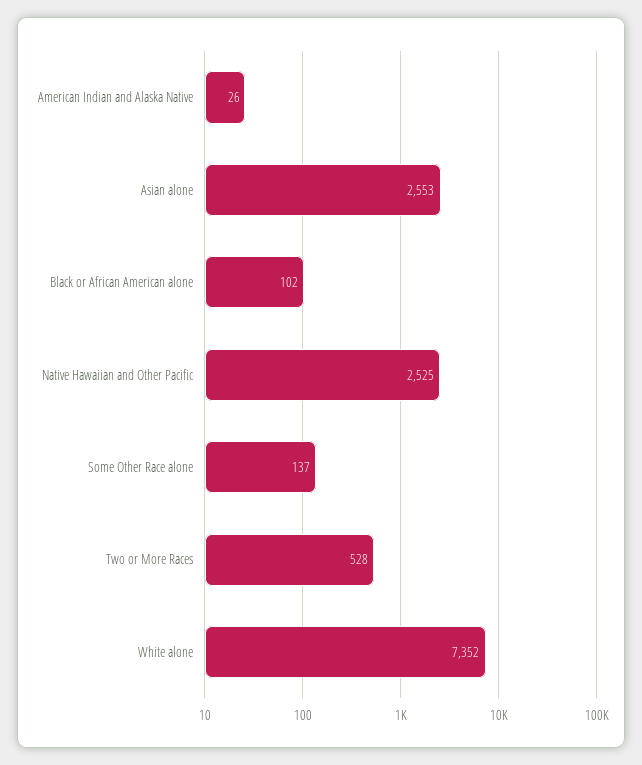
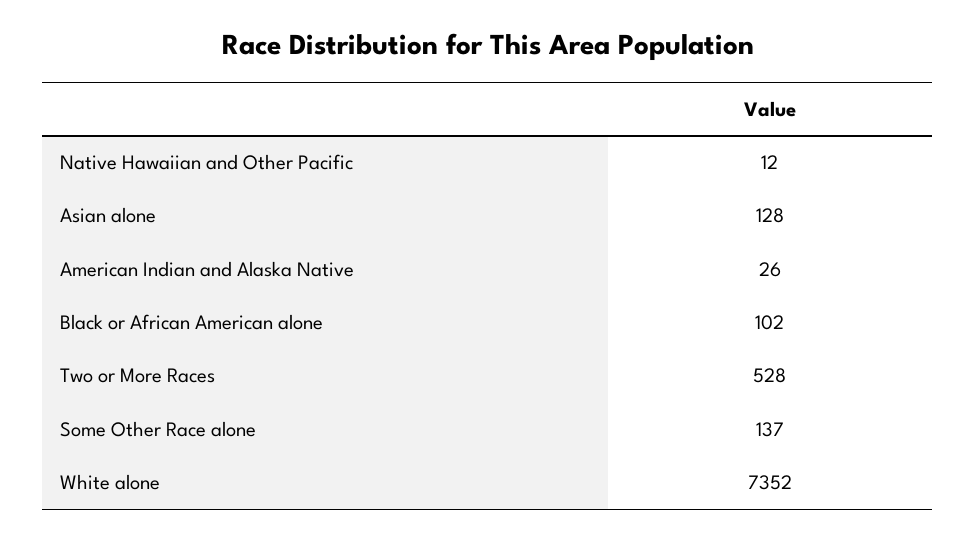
Asian alone: 2553 -> 128
Native Hawaiian and Other Pacific: 2525 -> 12

